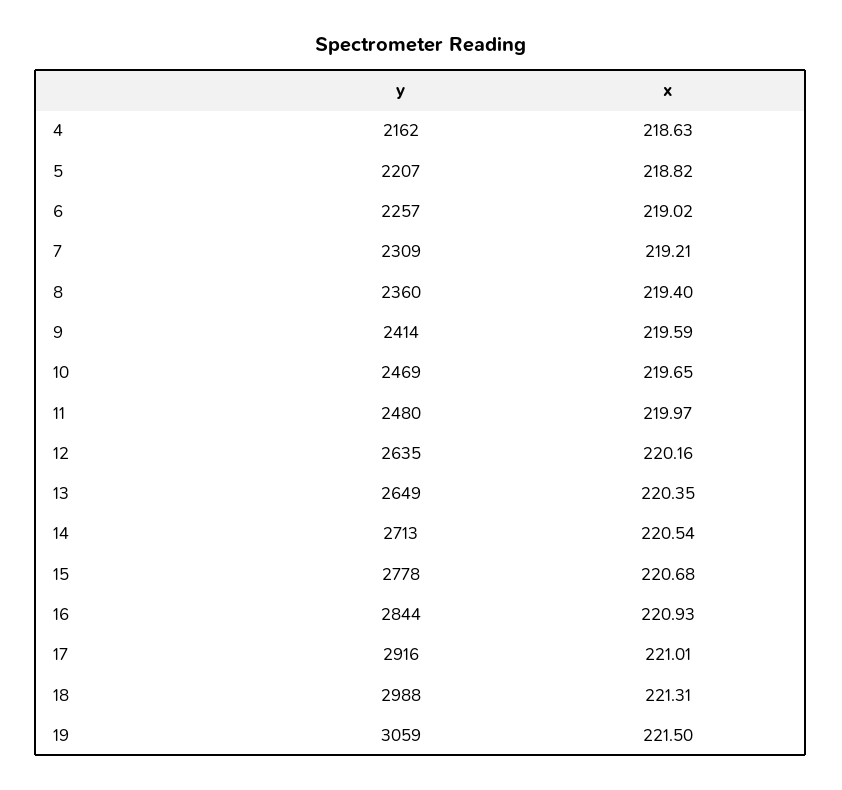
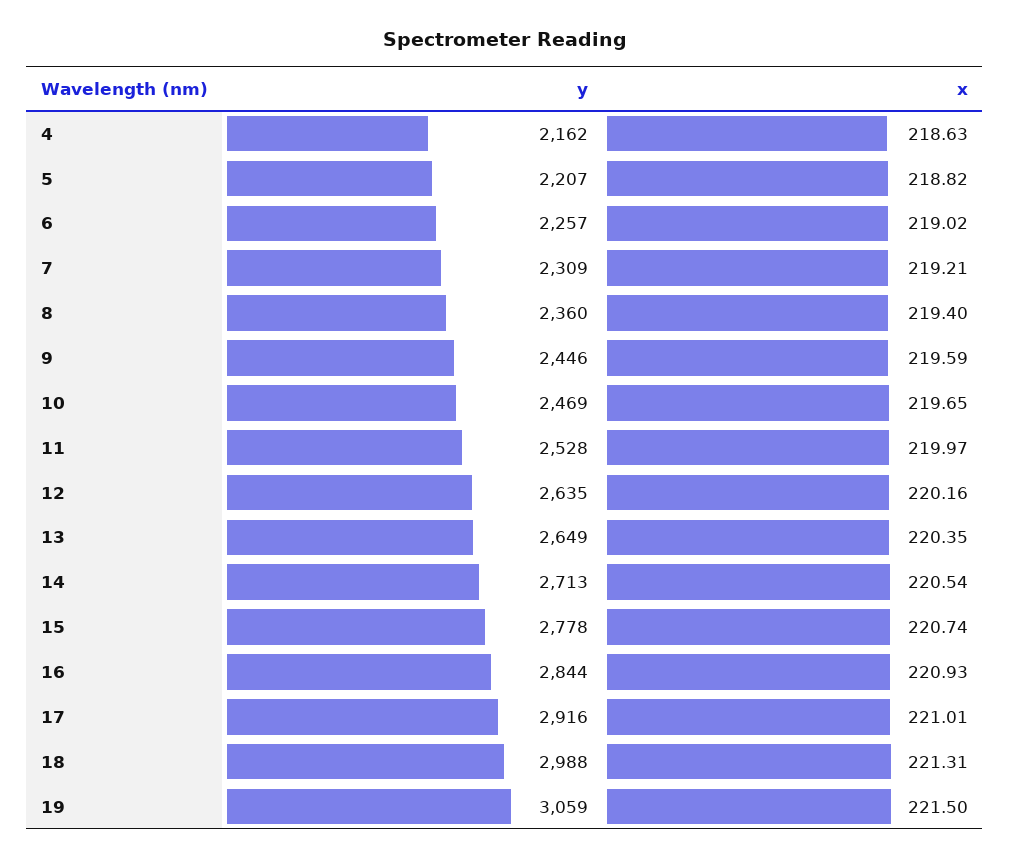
y, 9: 2414 -> 2446
y, 11: 2480 -> 2528
x, 15: 220.68 -> 220.74

